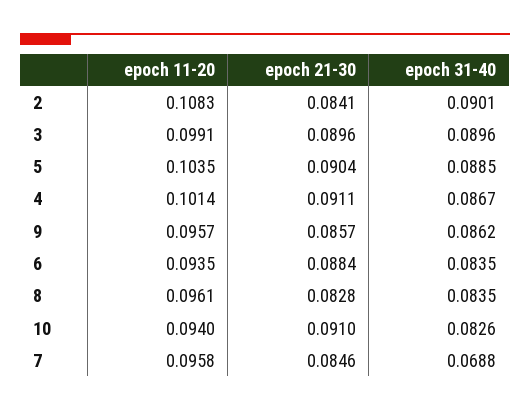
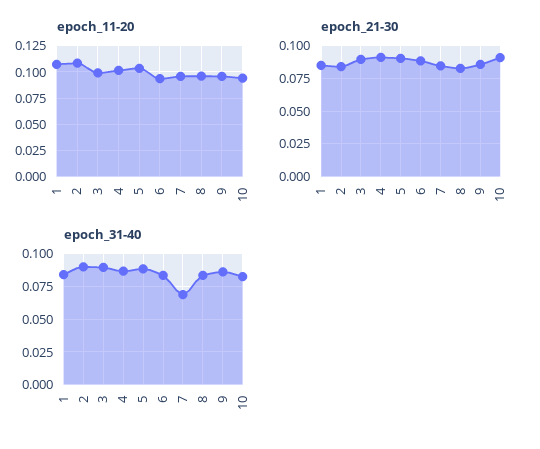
epoch 11-20, 1: none -> 0.1
epoch 21-30, 1: none -> 0.085
epoch 31-40, 1: none -> 0.085

